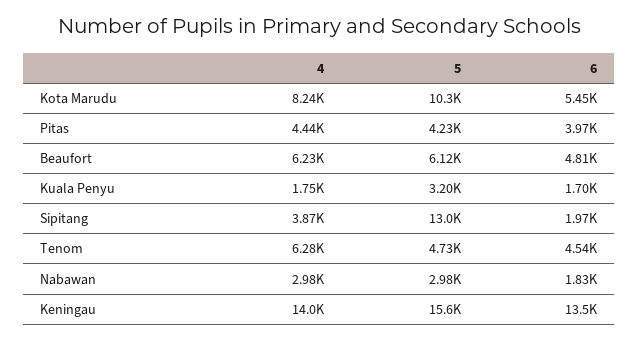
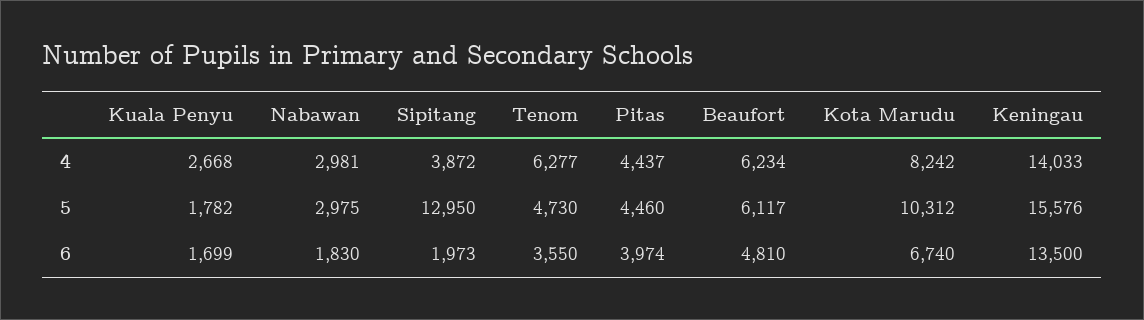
6, Kota Marudu: 5450 -> 6740
5, Pitas: 4230 -> 4460
4, Kuala Penyu: 1750 -> 2668
5, Kuala Penyu: 3200 -> 1782
6, Tenom: 4540 -> 3550

